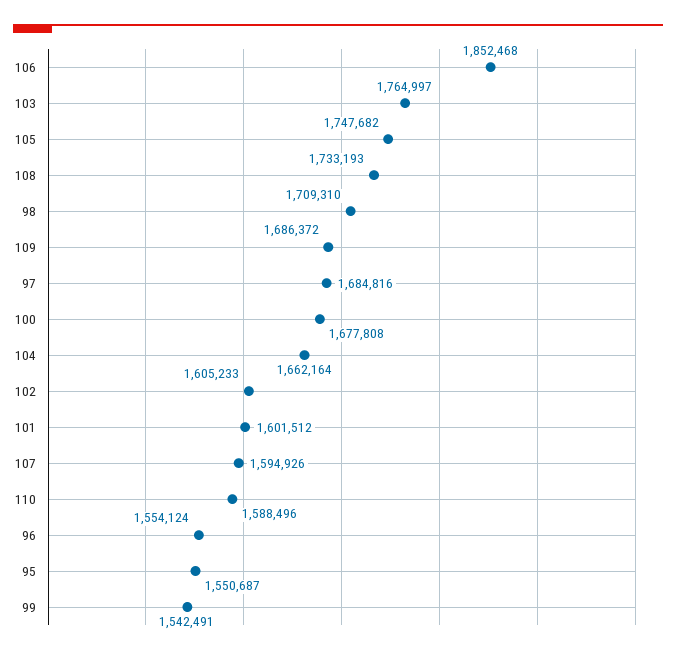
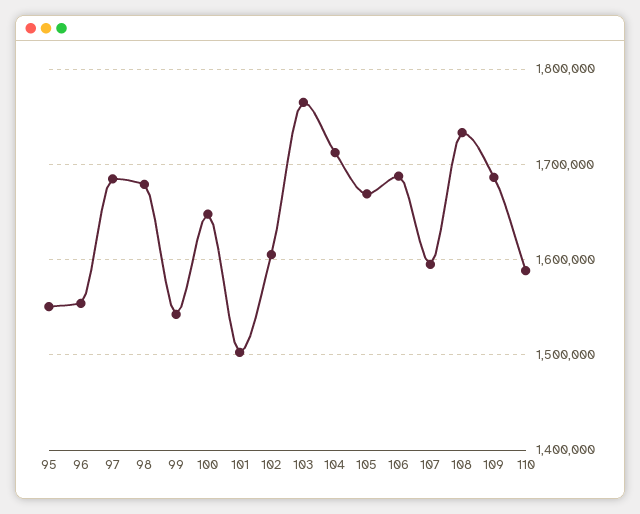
106: 1852468 -> 1690000
105: 1747682 -> 1670000
98: 1709310 -> 1680000
100: 1677808 -> 1650000
104: 1662164 -> 1710000
101: 1601512 -> 1500000

